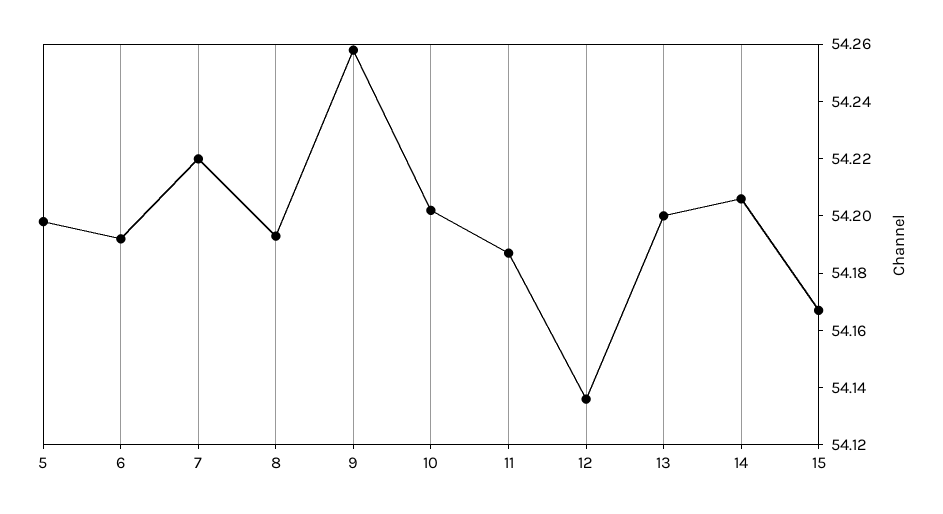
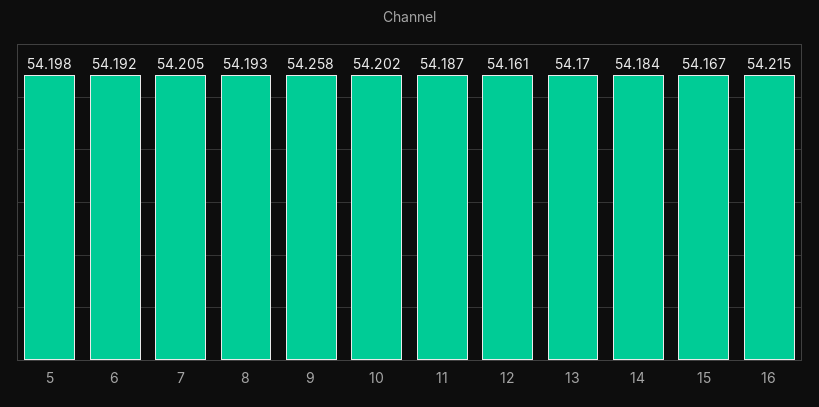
7: 54.22 -> 54.205
12: 54.135 -> 54.161
13: 54.2 -> 54.17
14: 54.205 -> 54.184
16: none -> 54.215

